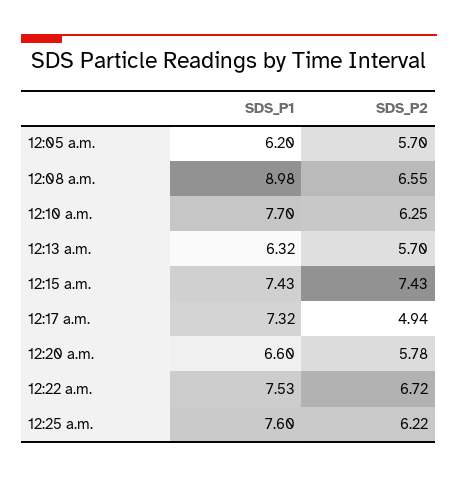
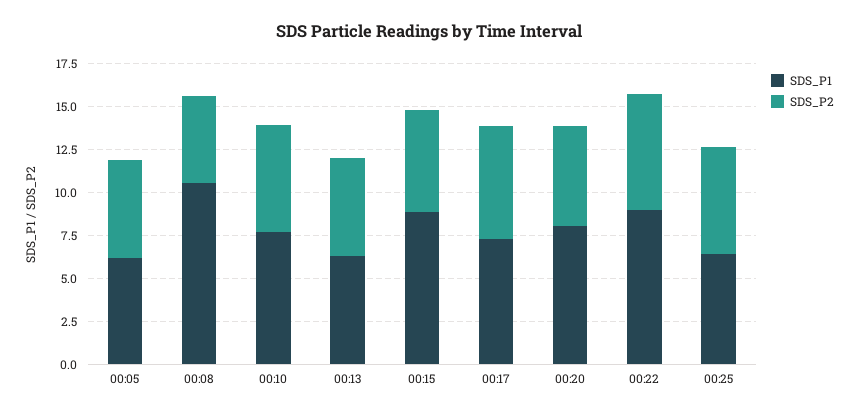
SDS_P1, 12:08 a.m.: 8.98 -> 10.5
SDS_P2, 12:08 a.m.: 6.55 -> 5
SDS_P1, 12:15 a.m.: 7.43 -> 9
SDS_P2, 12:15 a.m.: 7.43 -> 6
SDS_P2, 12:17 a.m.: 4.94 -> 6.5
SDS_P1, 12:20 a.m.: 6.6 -> 8
SDS_P1, 12:22 a.m.: 7.53 -> 9
SDS_P1, 12:25 a.m.: 7.6 -> 6.5

